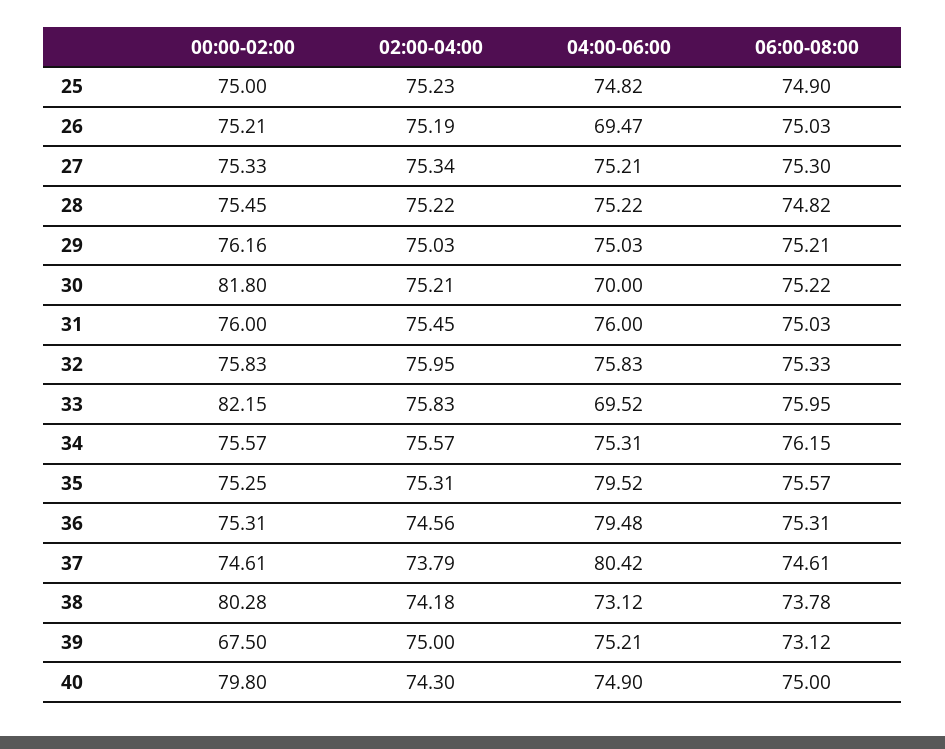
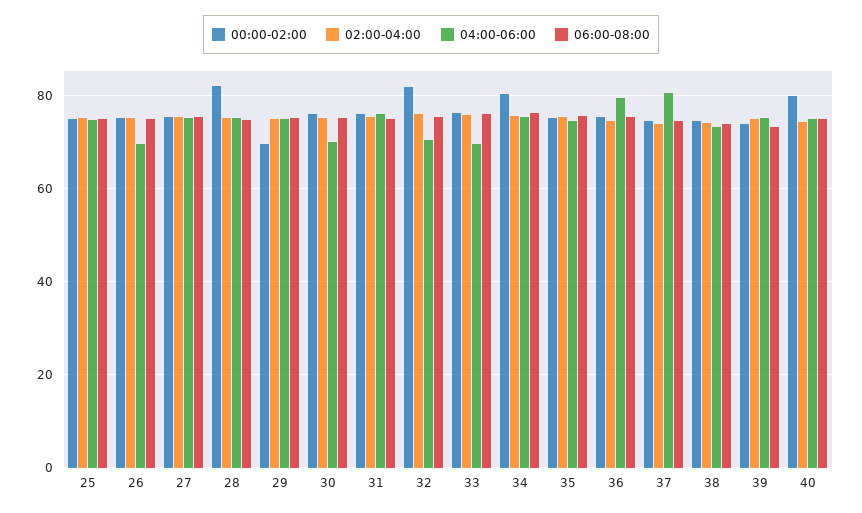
00:00-02:00, 28: 75.45 -> 82
00:00-02:00, 29: 76.16 -> 70
00:00-02:00, 30: 81.8 -> 76
00:00-02:00, 32: 75.83 -> 82
04:00-06:00, 32: 75.83 -> 70
00:00-02:00, 33: 82.15 -> 76
00:00-02:00, 34: 75.57 -> 80
04:00-06:00, 35: 79.52 -> 74
00:00-02:00, 38: 80.28 -> 74
00:00-02:00, 39: 67.5 -> 74

